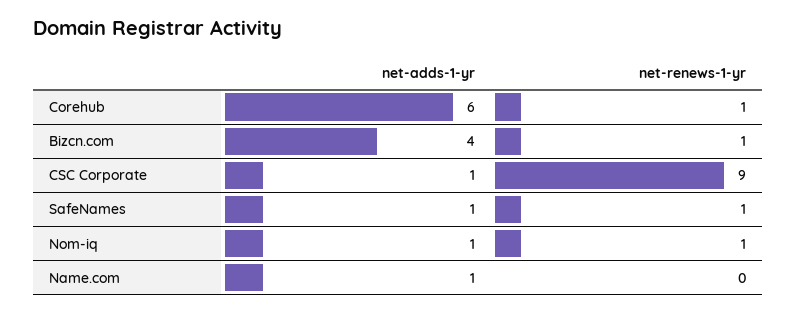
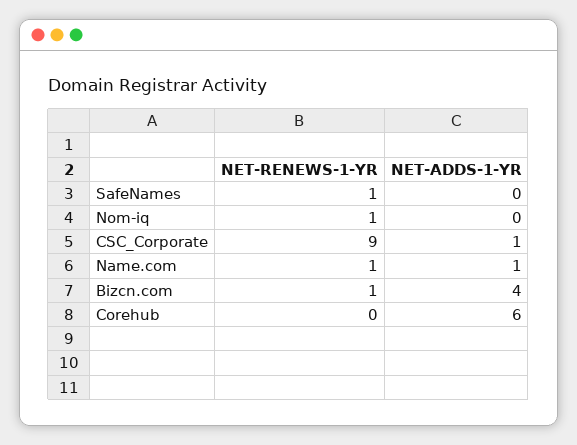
net-renews-1-yr, Corehub: 1 -> 0
net-adds-1-yr, SafeNames: 1 -> 0
net-adds-1-yr, Nom-iq: 1 -> 0
net-renews-1-yr, Name.com: 0 -> 1

